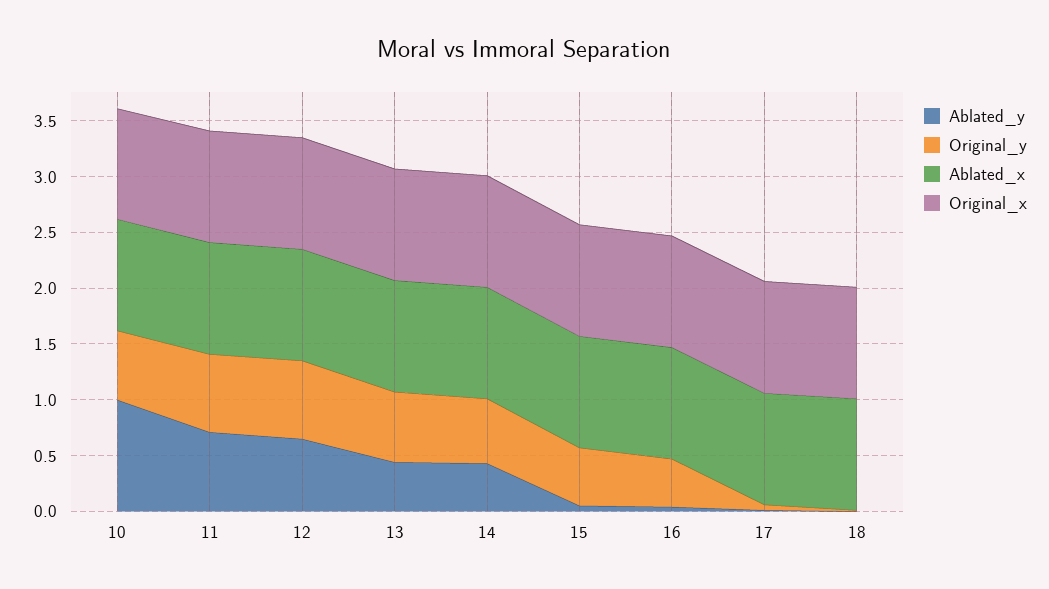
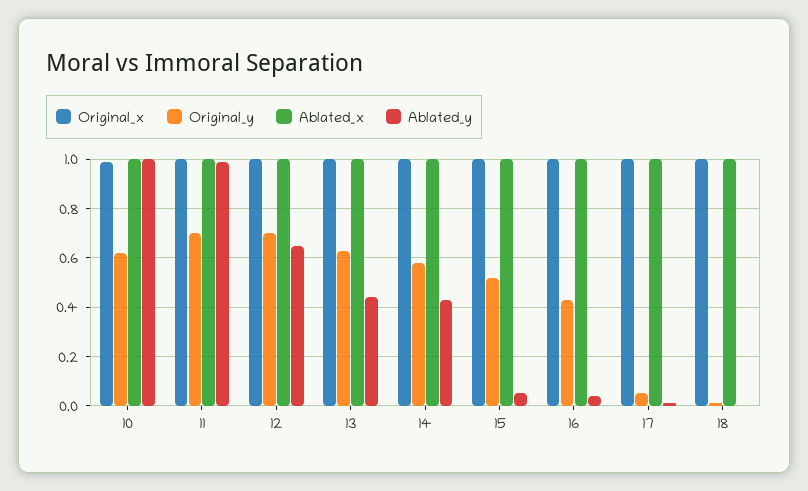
Ablated_y, 11: 0.7 -> 1

